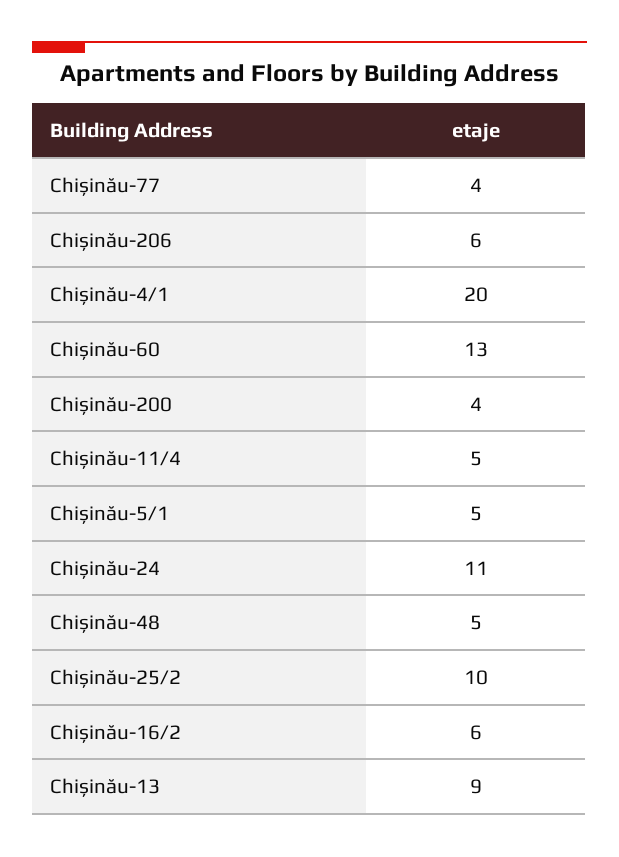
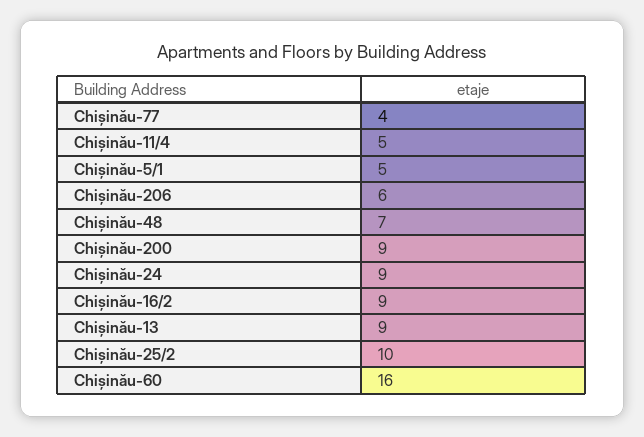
Chișinău-4/1: 20 -> none
Chișinău-60: 13 -> 16
Chișinău-200: 4 -> 9
Chișinău-24: 11 -> 9
Chișinău-48: 5 -> 7
Chișinău-16/2: 6 -> 9

